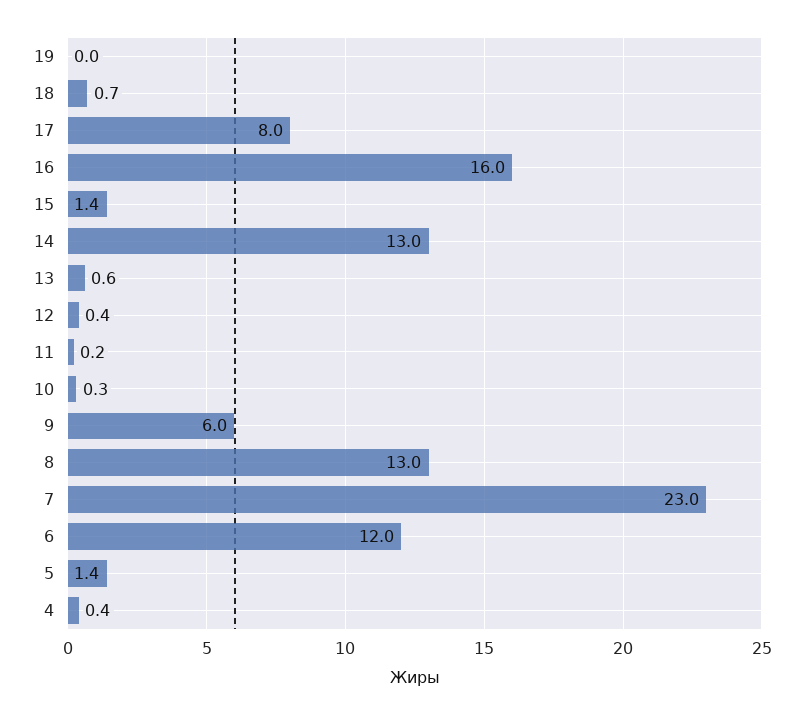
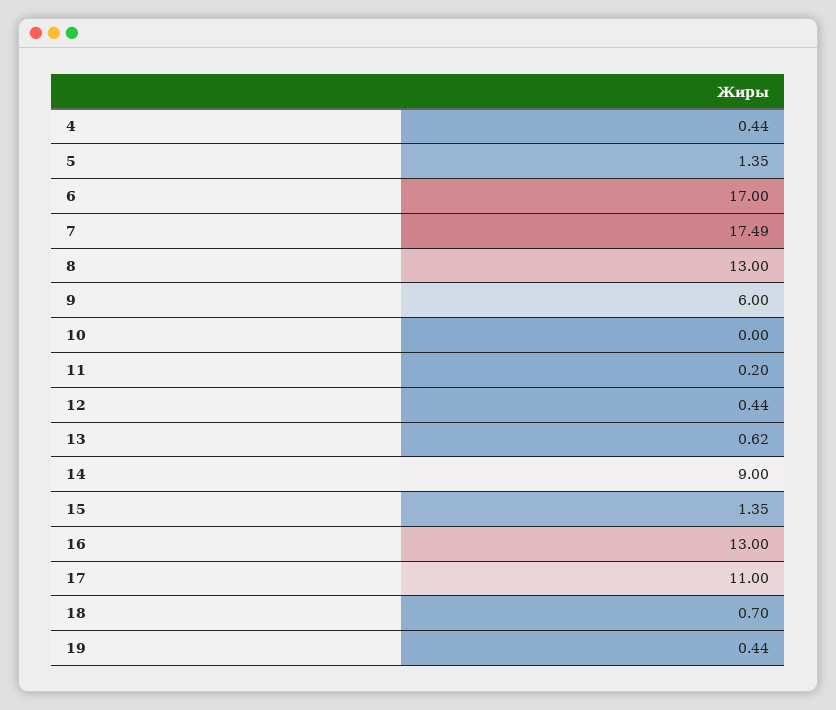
19: 0 -> 0.44
17: 8 -> 11
16: 16 -> 13
14: 13 -> 9
10: 0.3 -> 0
7: 23 -> 17.49
6: 12 -> 17

